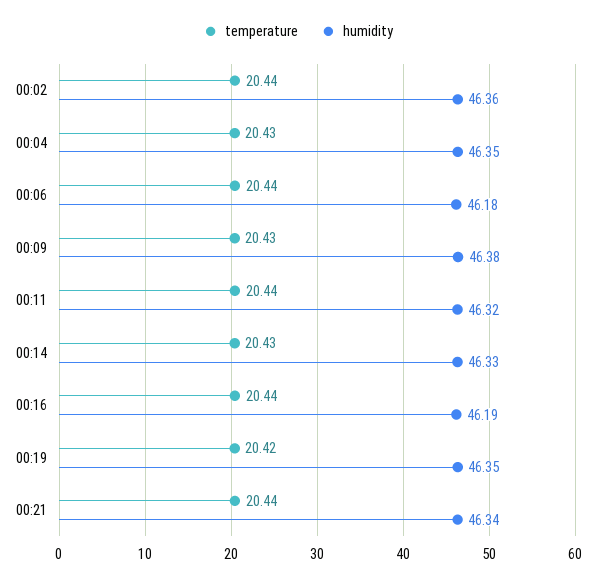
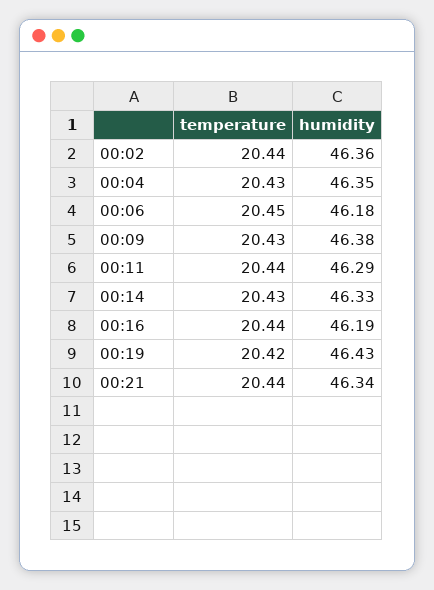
temperature, 00:06: 20.44 -> 20.45
humidity, 00:11: 46.32 -> 46.29
humidity, 00:19: 46.35 -> 46.43

